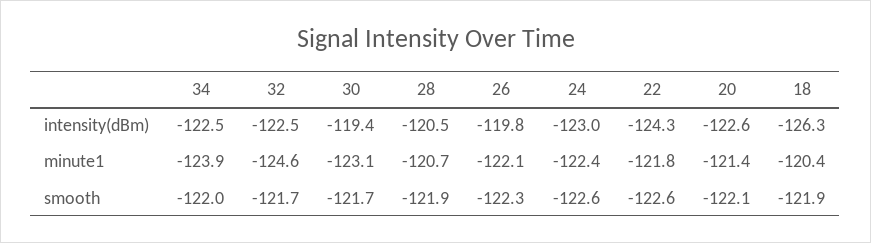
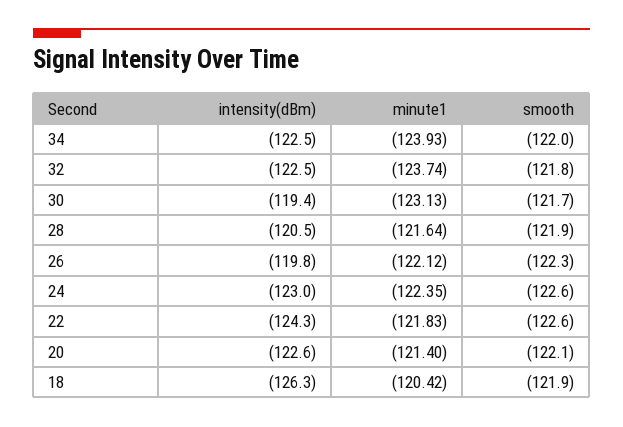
32, minute1: -124.6 -> -123.74
28, minute1: -120.7 -> -121.64
32, smooth: -121.7 -> -121.8

